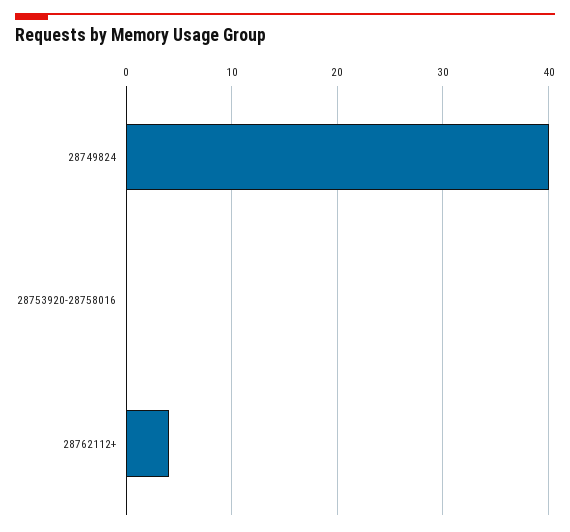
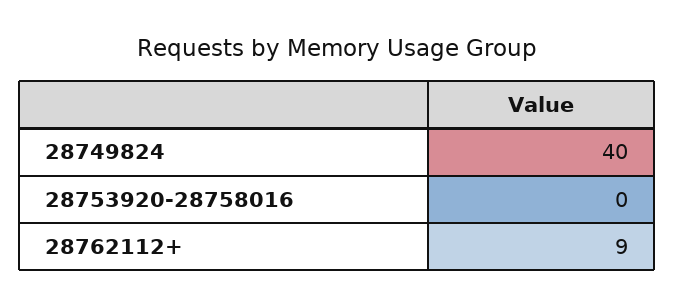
28762112+: 4 -> 9

